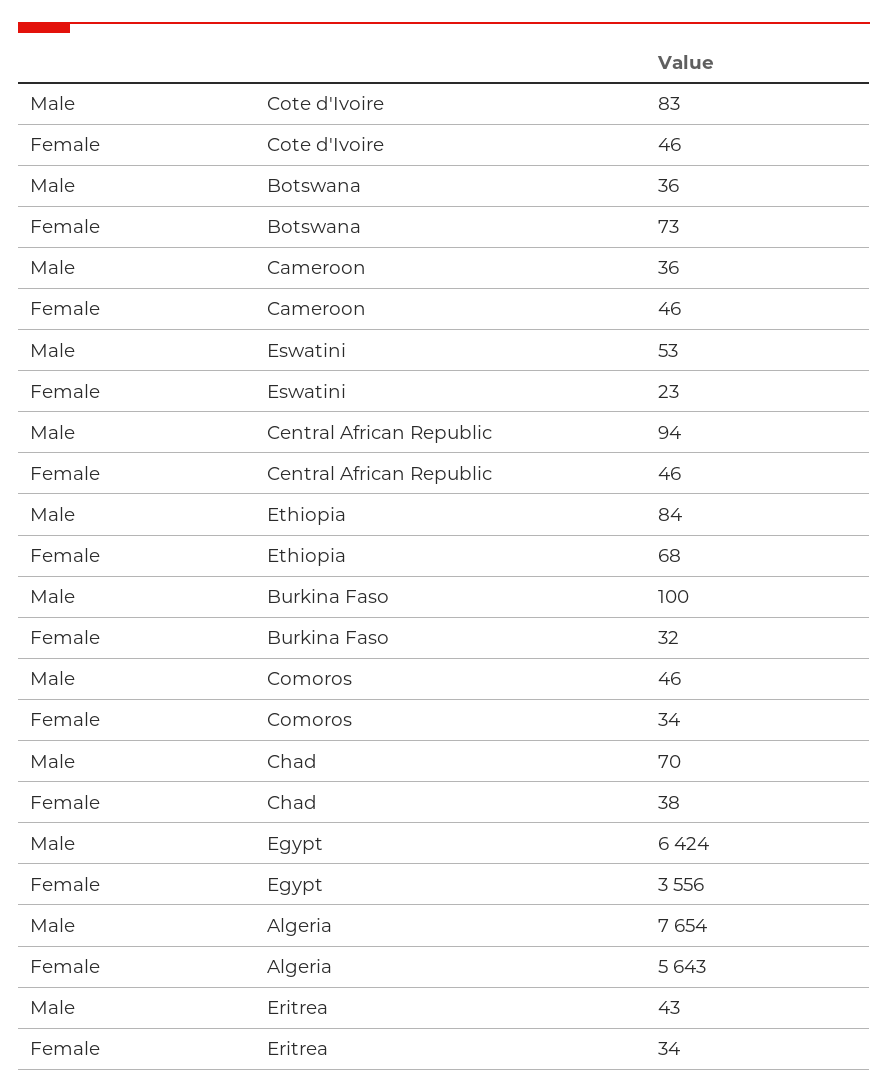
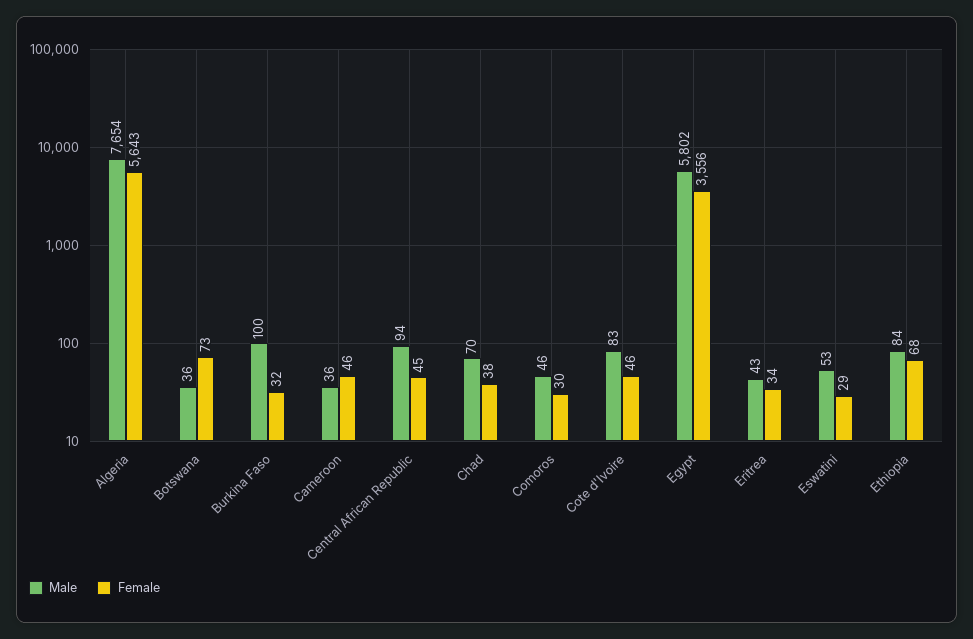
Female, Eswatini: 23 -> 29
Female, Central African Republic: 46 -> 45
Female, Comoros: 34 -> 30
Male, Egypt: 6424 -> 5802

